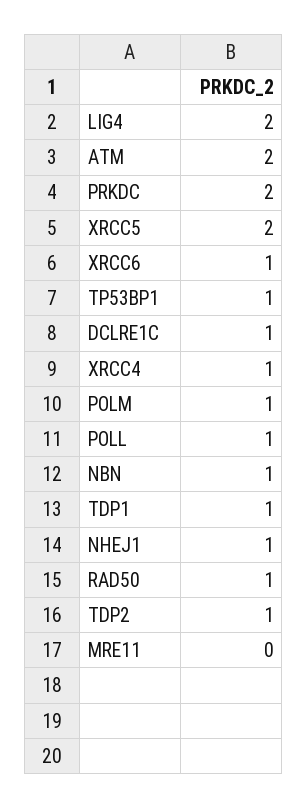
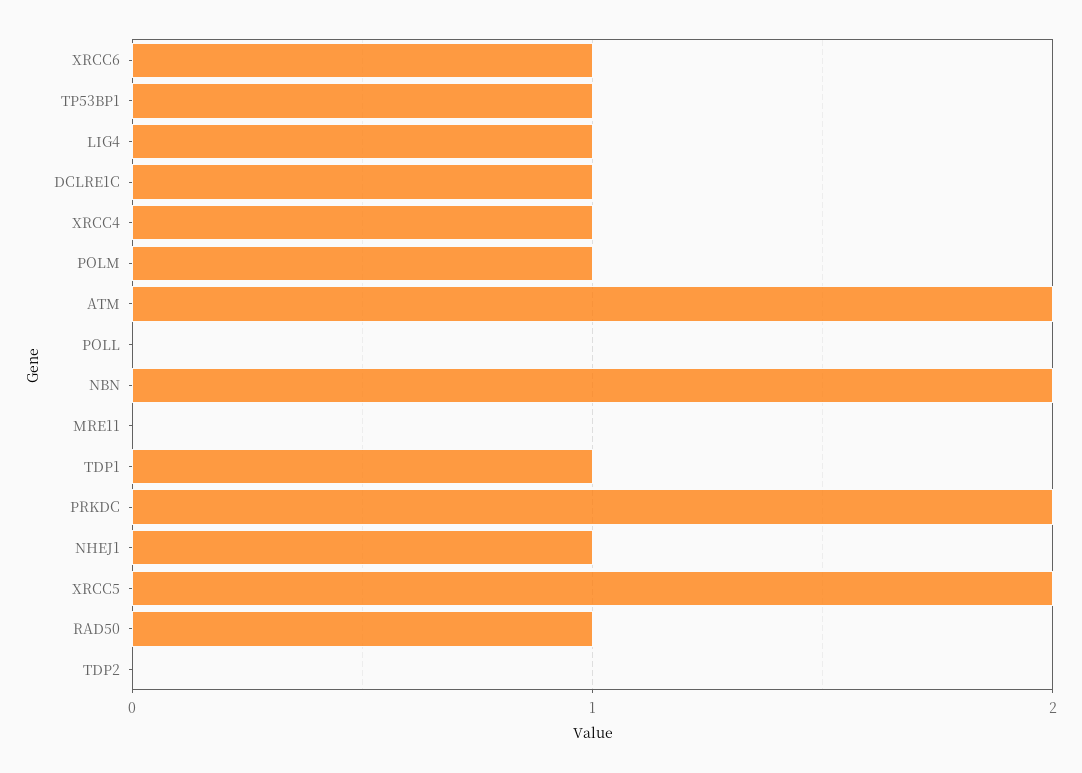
LIG4: 2 -> 1
POLL: 1 -> 0
NBN: 1 -> 2
TDP2: 1 -> 0

